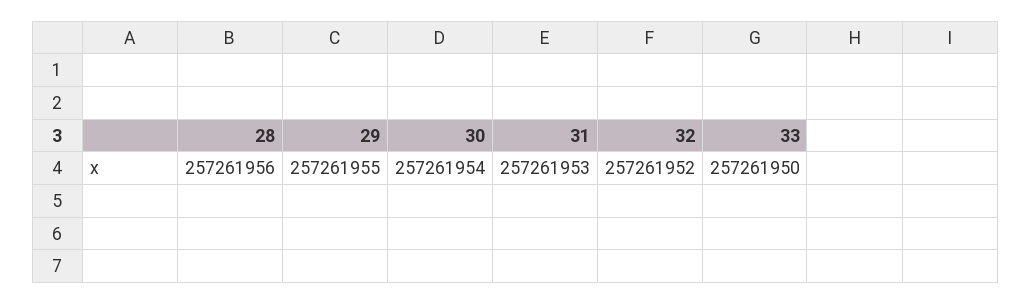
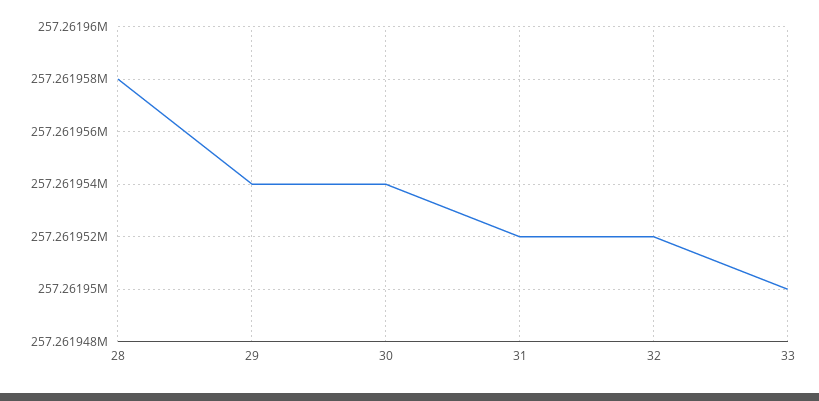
28: 257261956 -> 257261958
29: 257261955 -> 257261954
31: 257261953 -> 257261952

